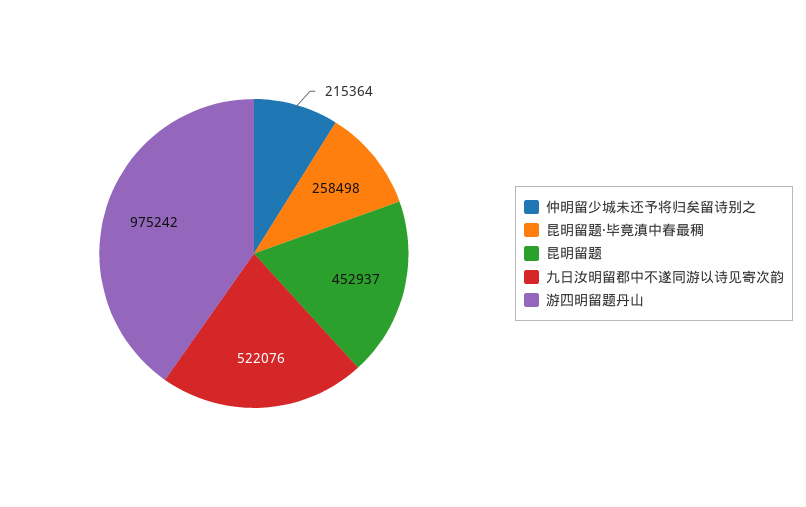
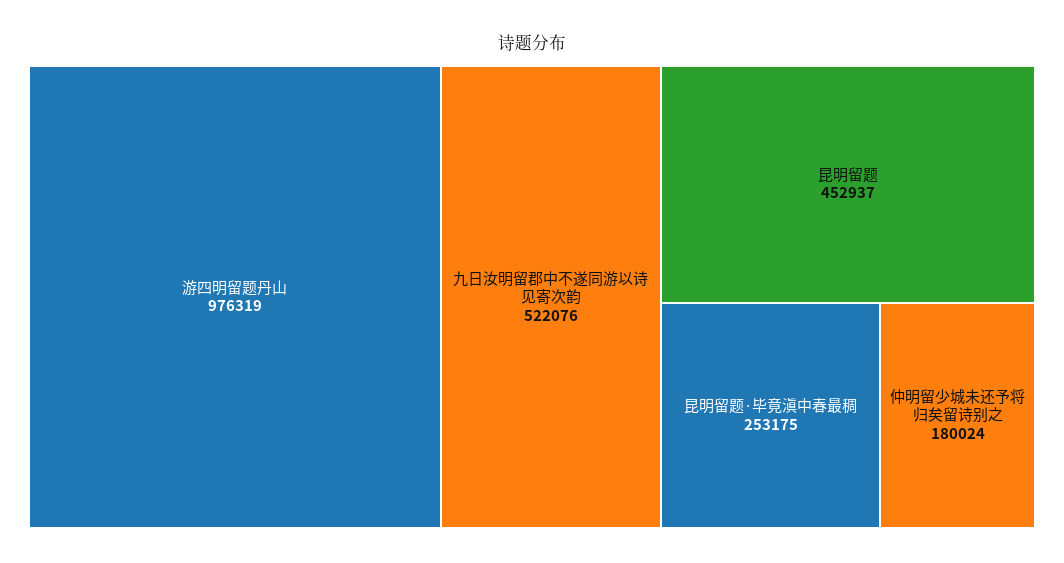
仲明留少城未还予将归矣留诗别之: 215364 -> 180024
昆明留题·毕竟滇中春最稠: 258498 -> 253175
游四明留题丹山: 975242 -> 976319

